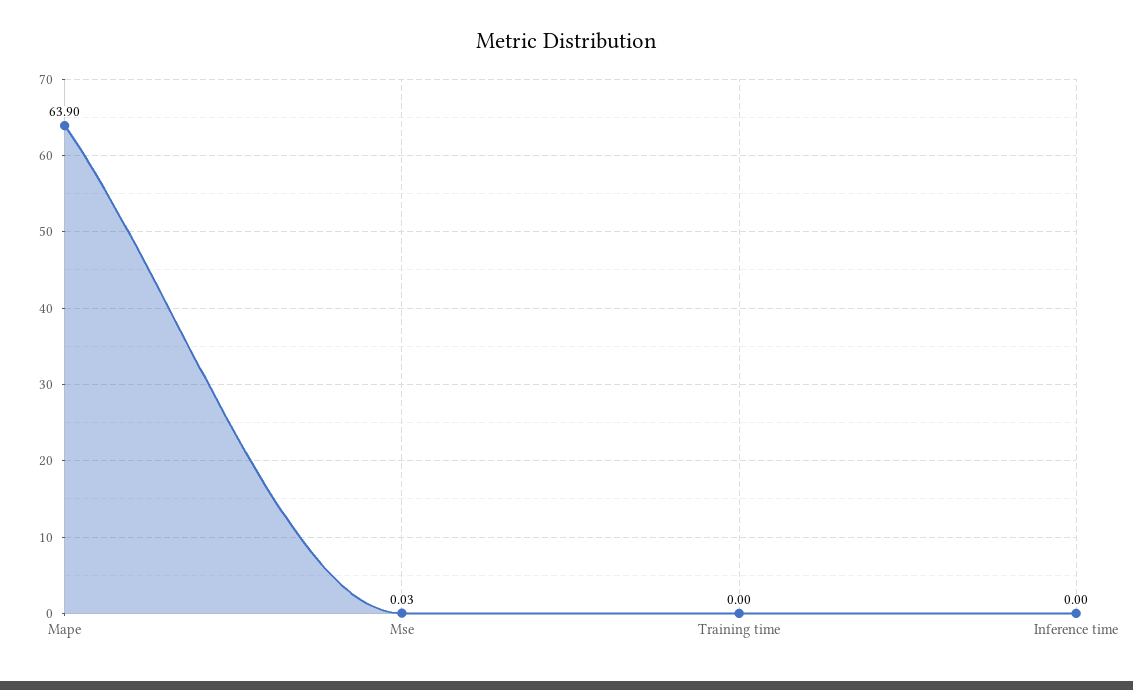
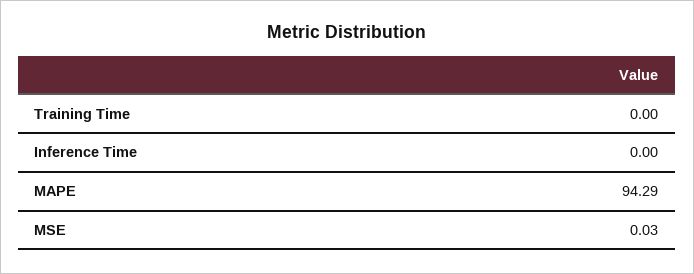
Mape: 63.9 -> 94.29

